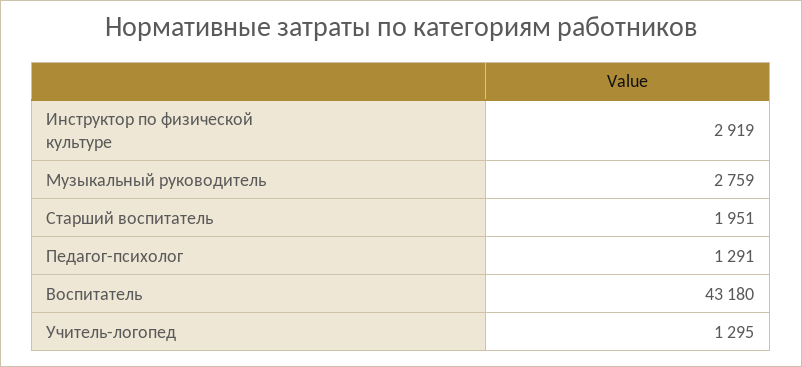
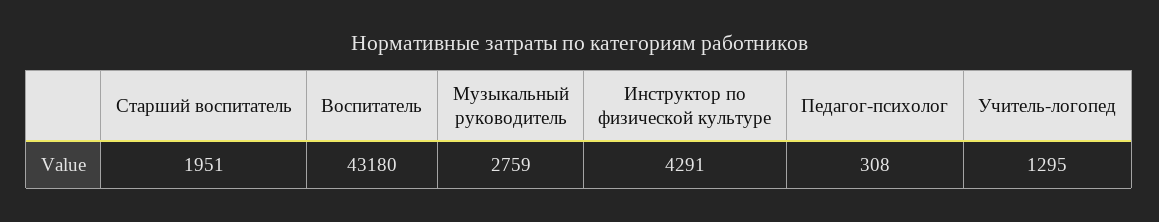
Инструктор по физической культуре: 2919 -> 4291
Педагог-психолог: 1291 -> 308

